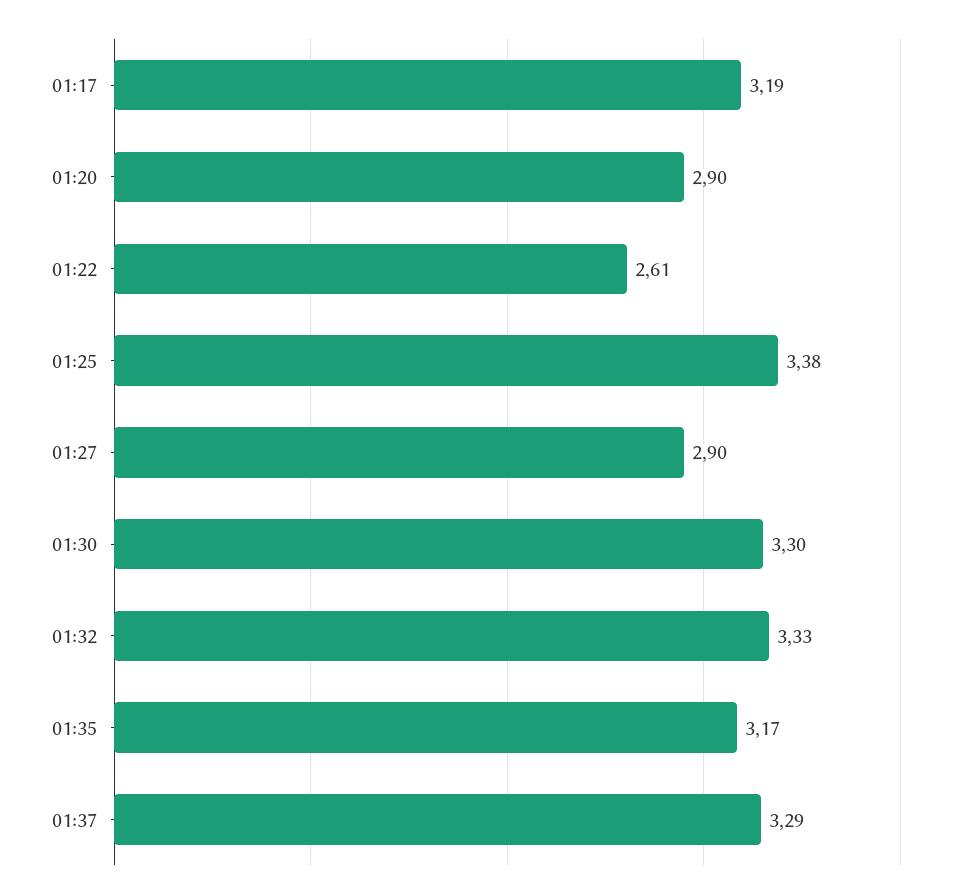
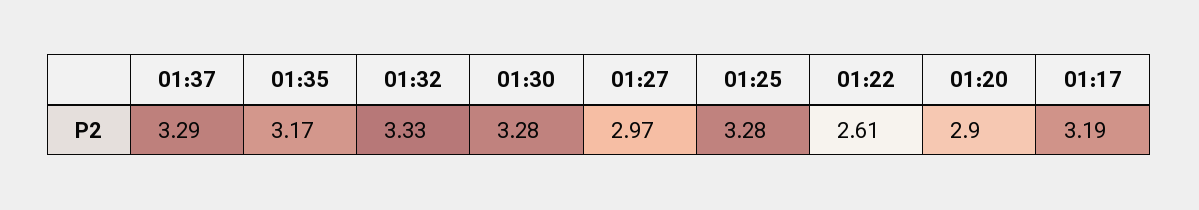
01:25: 3.38 -> 3.28
01:27: 2.9 -> 2.97
01:30: 3.3 -> 3.28

